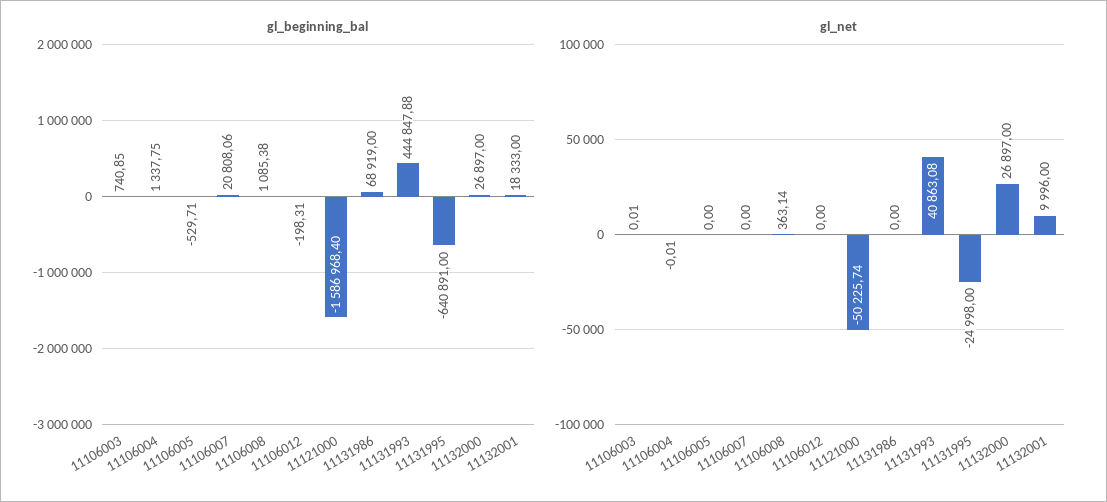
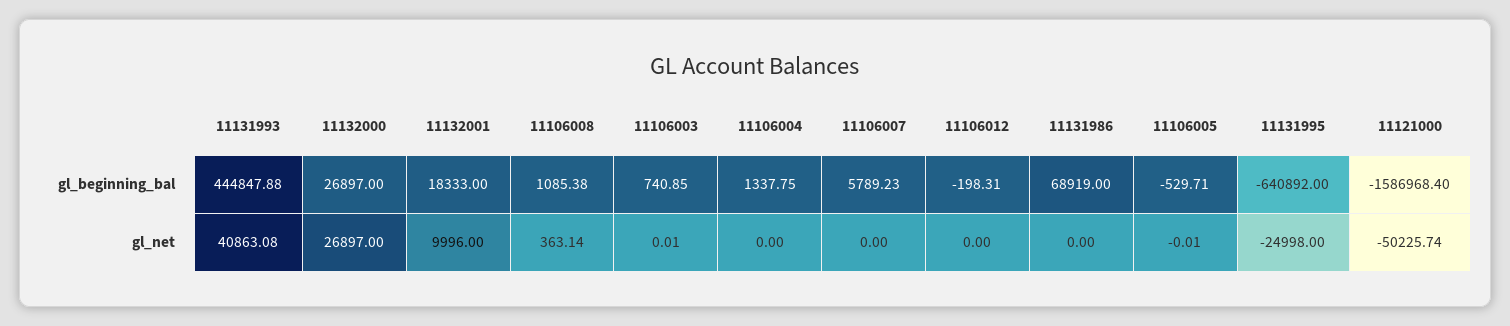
gl_beginning_bal, 11106007: 20808.06 -> 5789.23
gl_beginning_bal, 11131995: -640891 -> -640892
gl_net, 11106004: -0.01 -> 0
gl_net, 11106005: 0 -> -0.01

